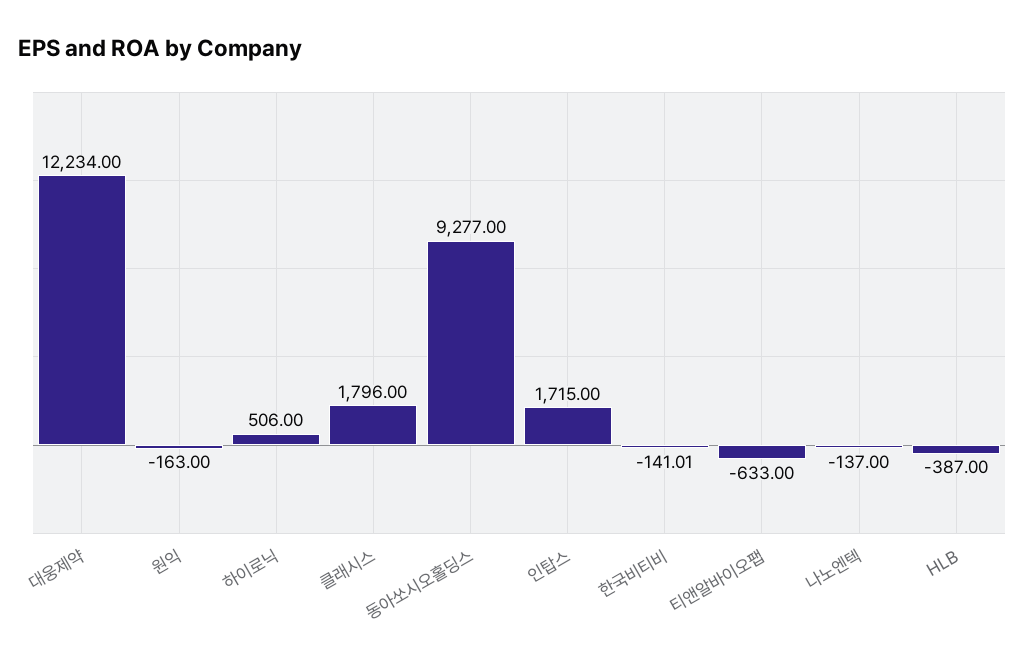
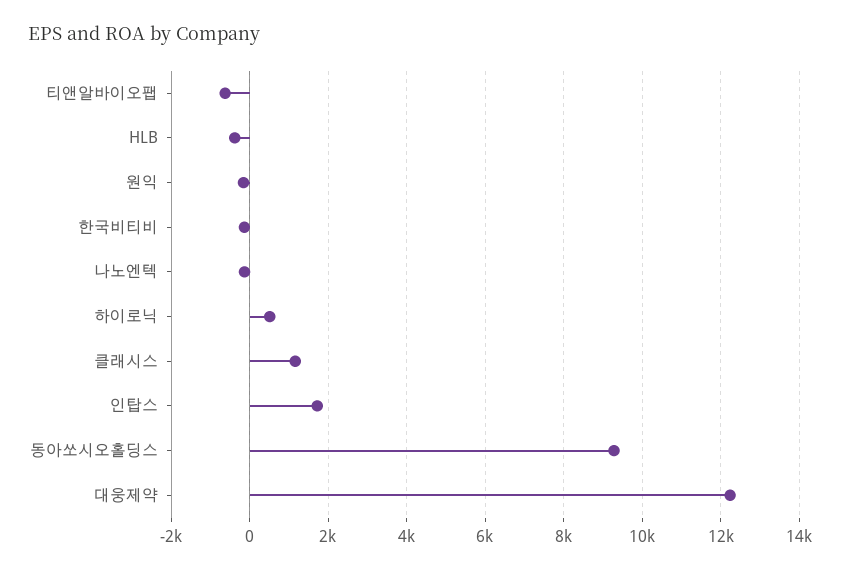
클래시스: 1796 -> 1200

